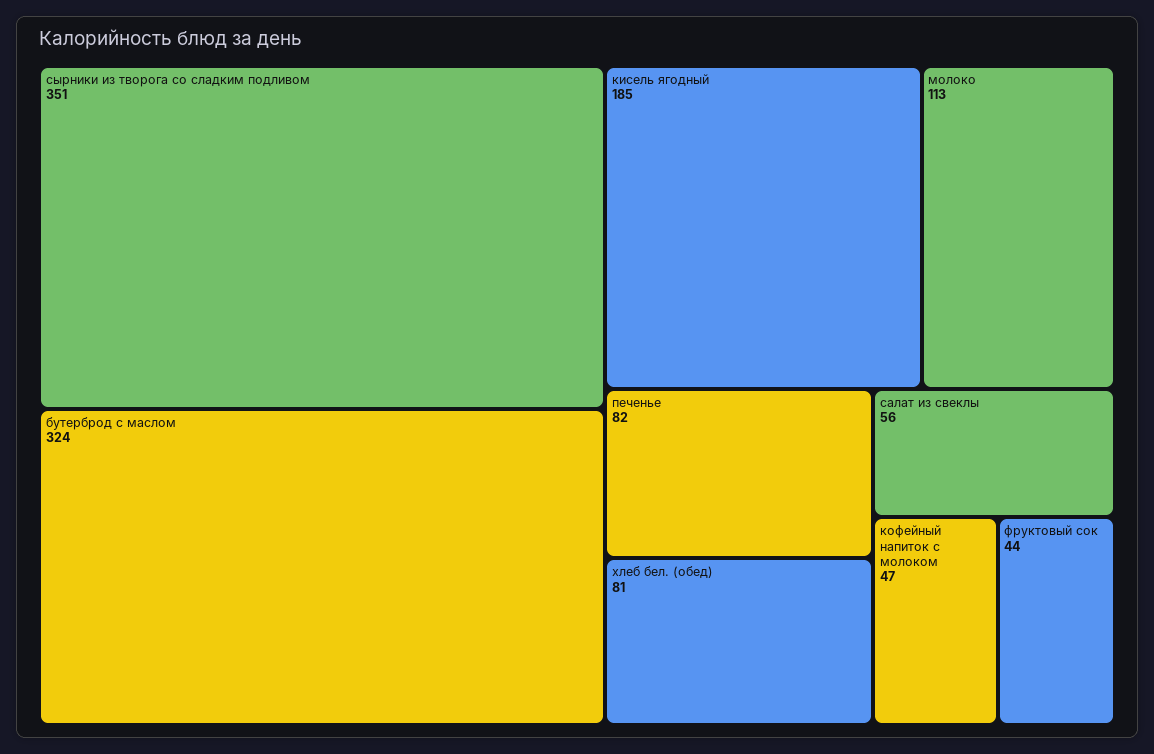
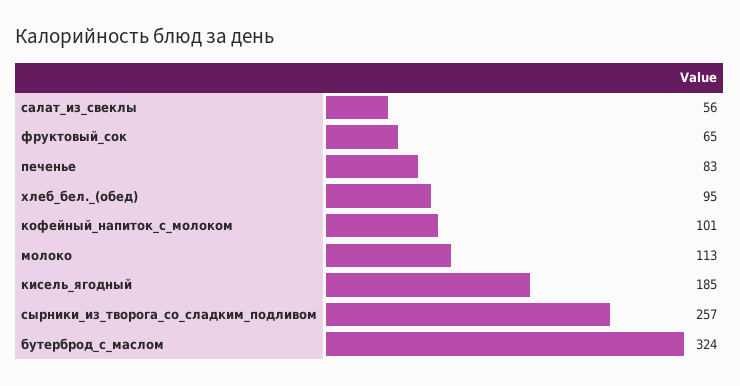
сырники из творога со сладким подливом: 351 -> 257
печенье: 82 -> 83
хлеб бел. (обед): 81 -> 95
кофейный напиток с молоком: 47 -> 101
фруктовый сок: 44 -> 65

